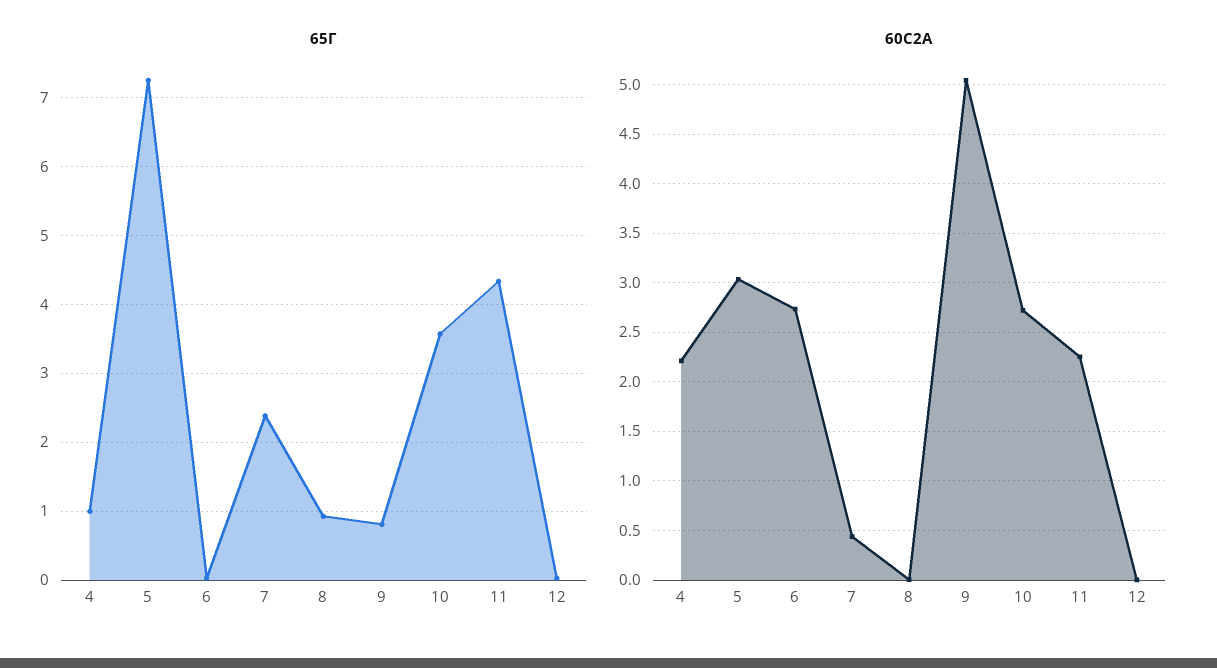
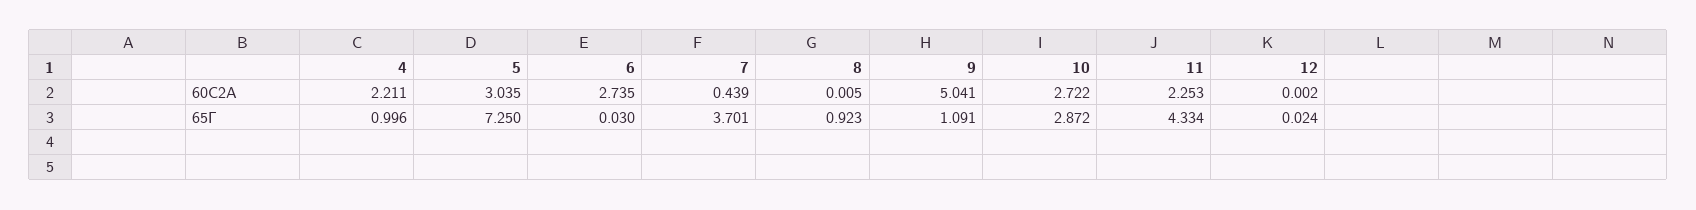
65Г, 7: 2.4 -> 3.701
65Г, 9: 0.8 -> 1.091
65Г, 10: 3.6 -> 2.872

